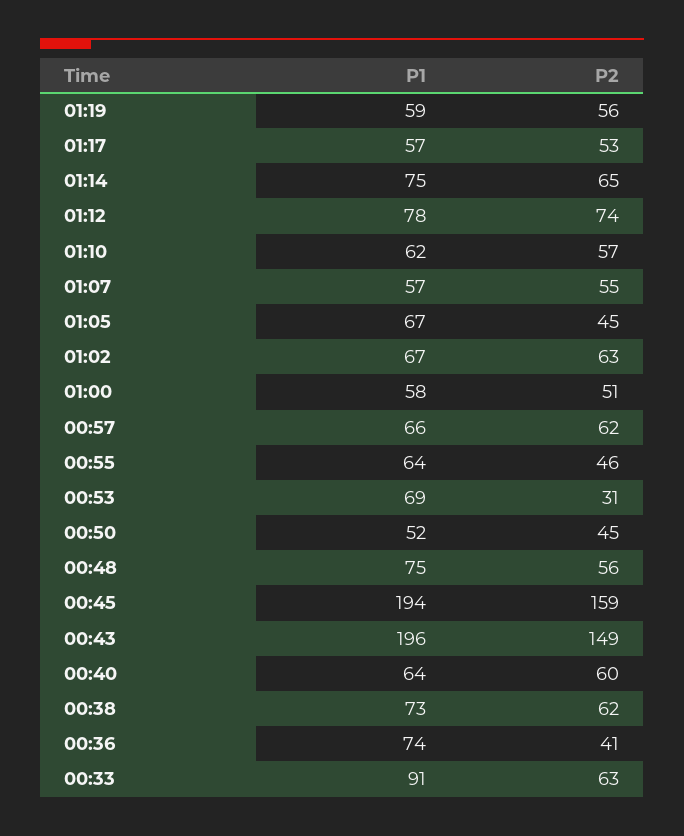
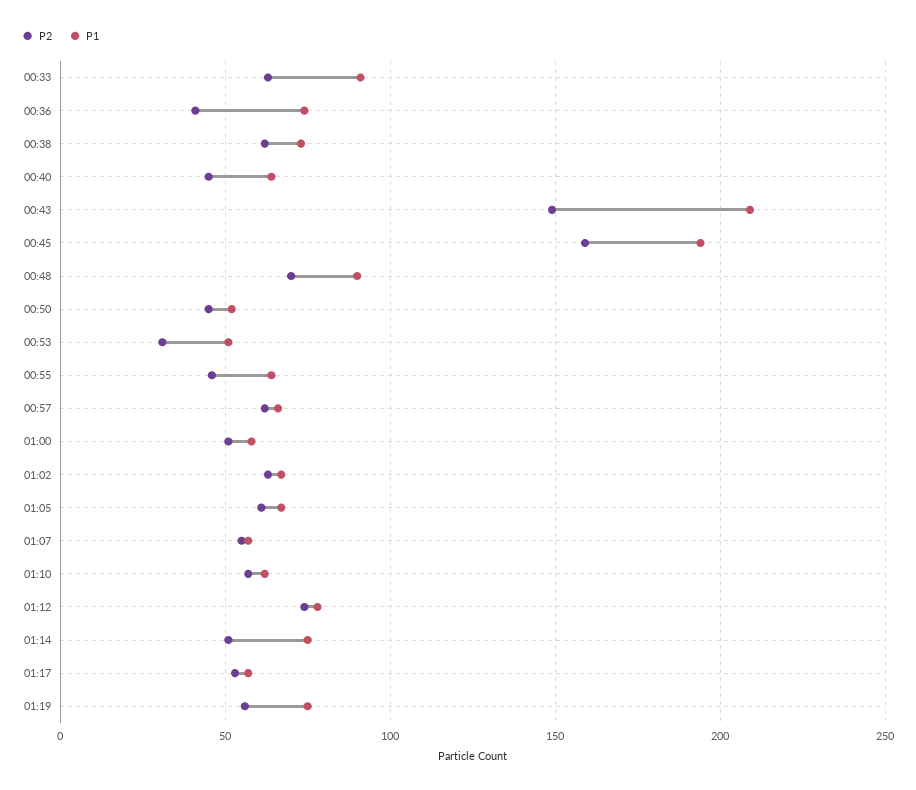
P1, 01:19: 59 -> 75
P2, 01:14: 65 -> 50
P2, 01:05: 45 -> 60
P1, 00:53: 69 -> 50
P1, 00:48: 75 -> 90
P2, 00:48: 56 -> 70
P1, 00:43: 196 -> 210
P2, 00:40: 60 -> 45

